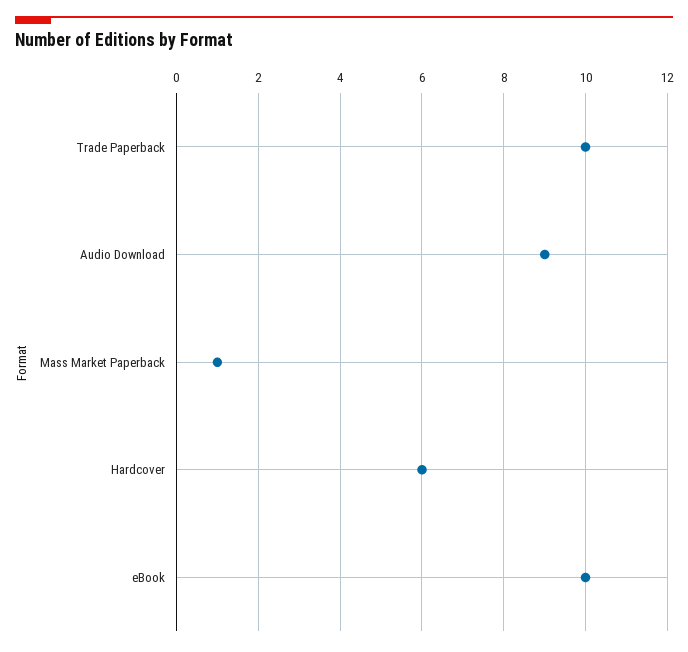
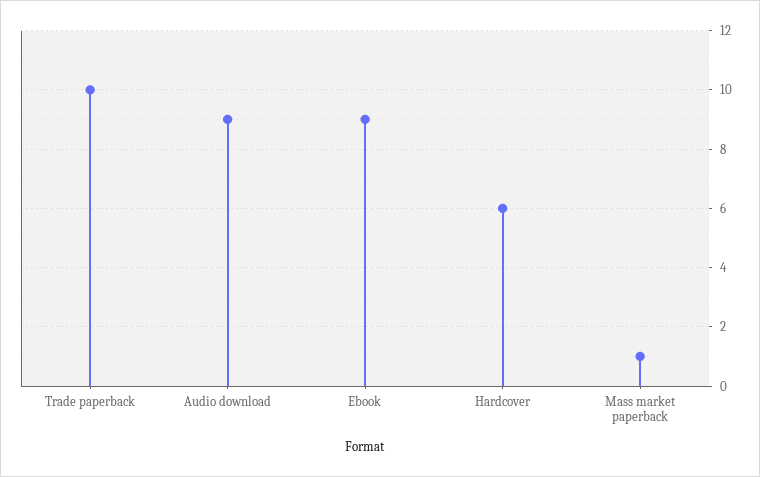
eBook: 10 -> 9

